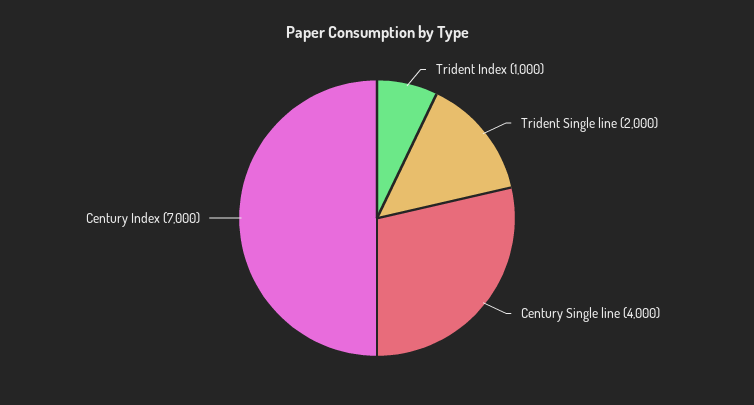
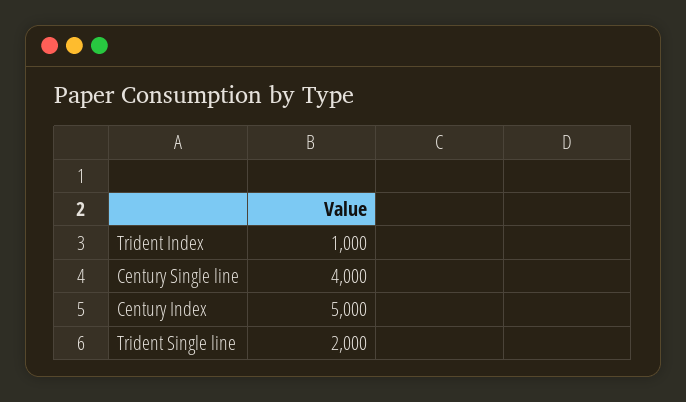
Century Index: 7000 -> 5000

